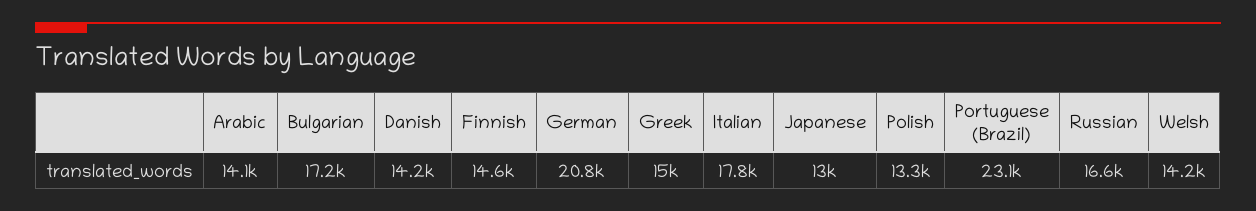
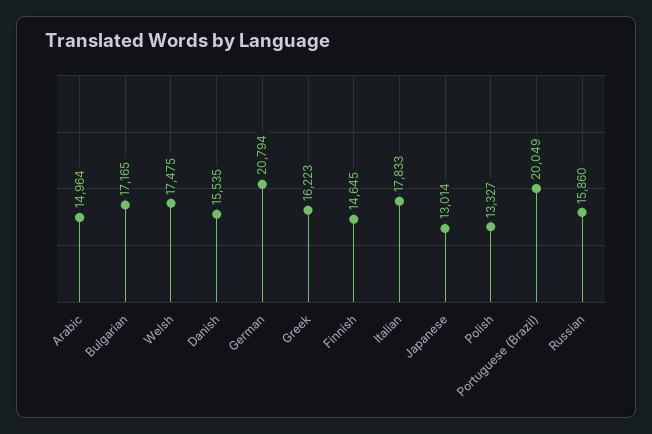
Arabic: 14100 -> 14964
Danish: 14200 -> 15535
Greek: 15000 -> 16223
Portuguese (Brazil): 23100 -> 20049
Russian: 16600 -> 15860
Welsh: 14200 -> 17475

